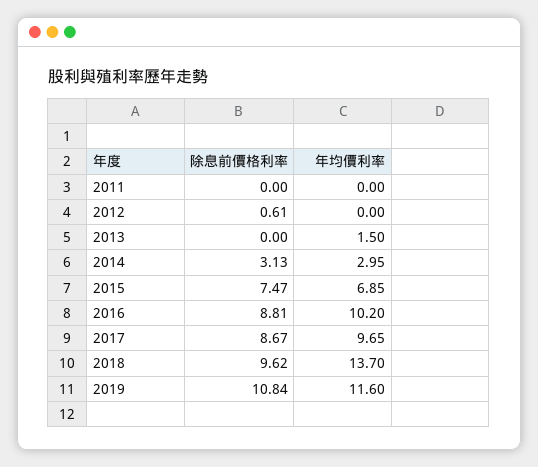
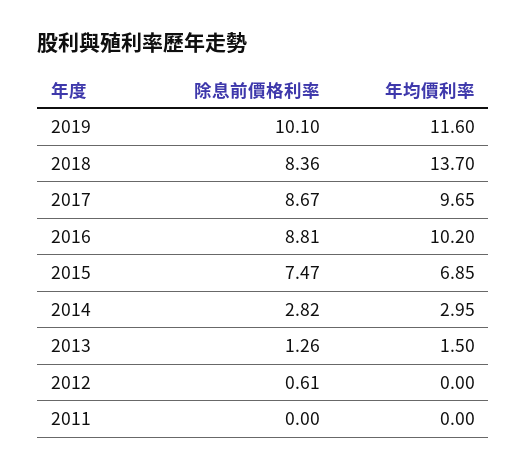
除息前價格利率, 2013: 0 -> 1.26
除息前價格利率, 2014: 3.13 -> 2.82
除息前價格利率, 2018: 9.62 -> 8.36
除息前價格利率, 2019: 10.84 -> 10.1

